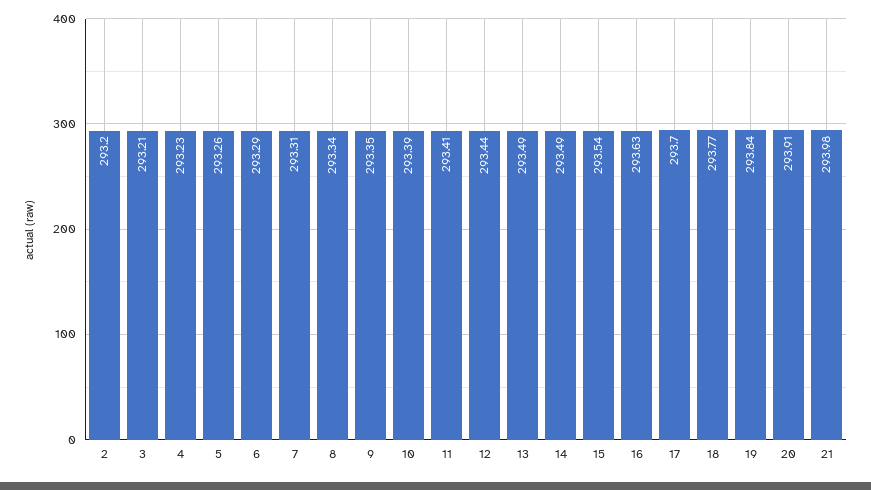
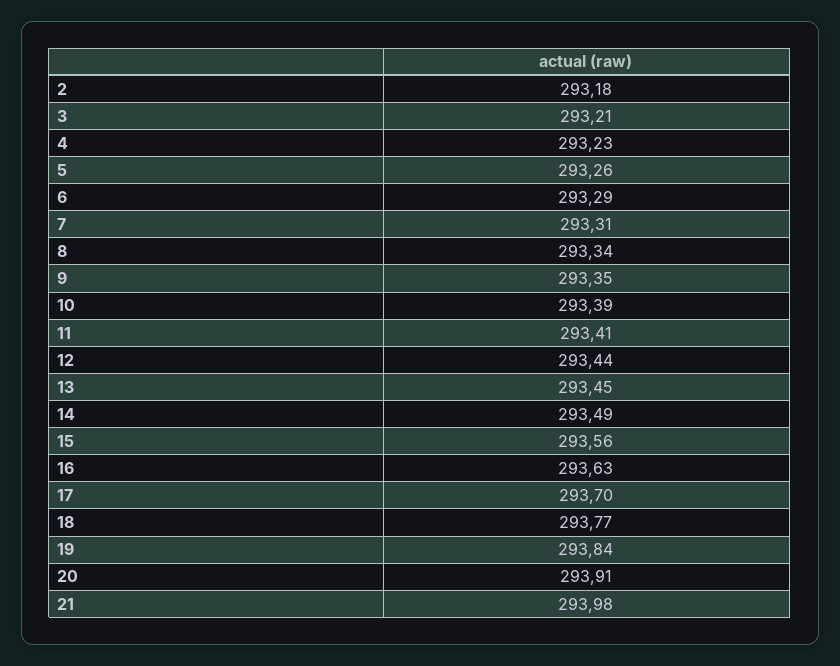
2: 293.2 -> 293.18
13: 293.49 -> 293.45
15: 293.54 -> 293.56

